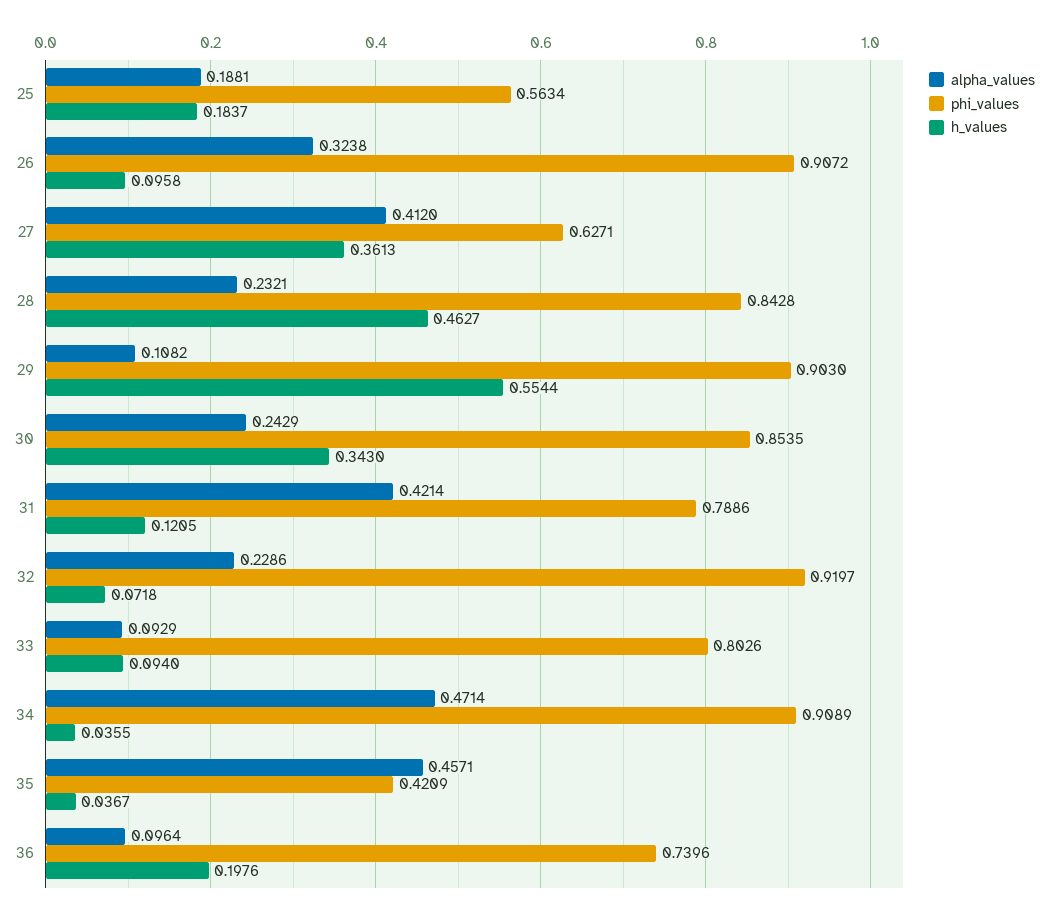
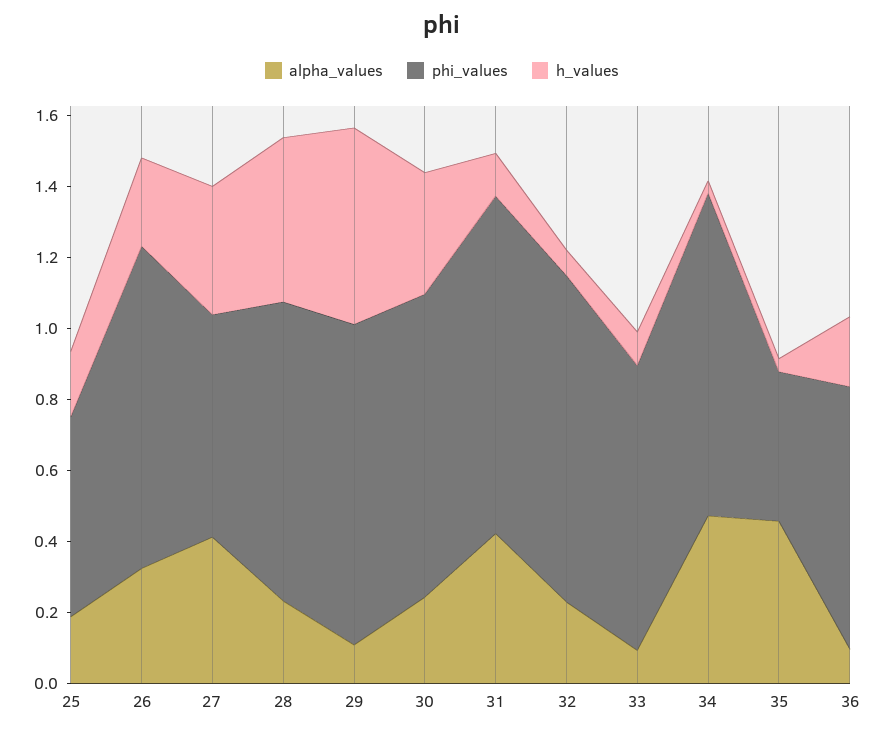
h_values, 26: 0.0958 -> 0.25
phi_values, 31: 0.7886 -> 0.95

